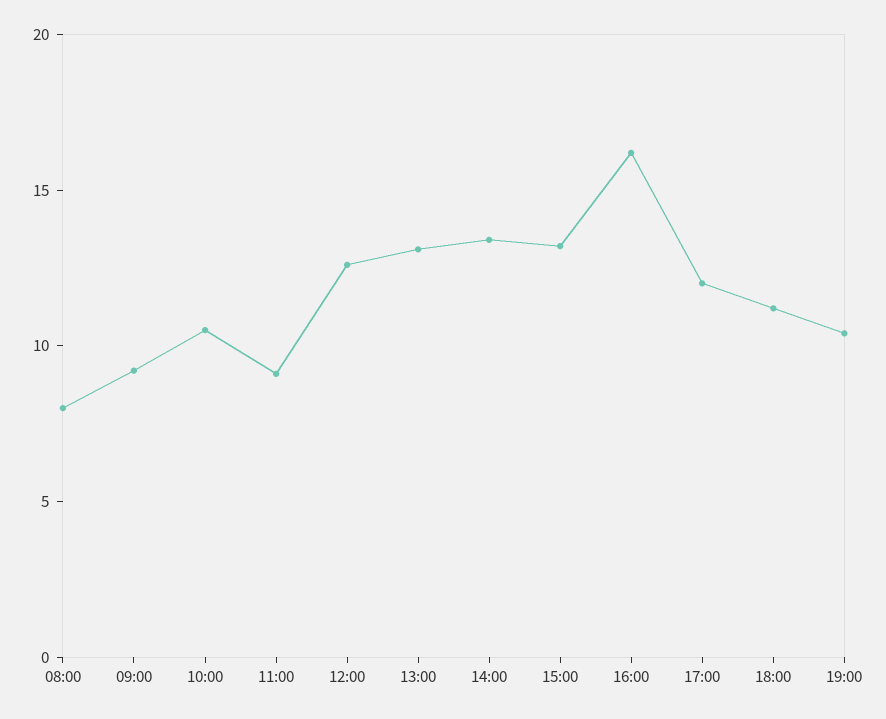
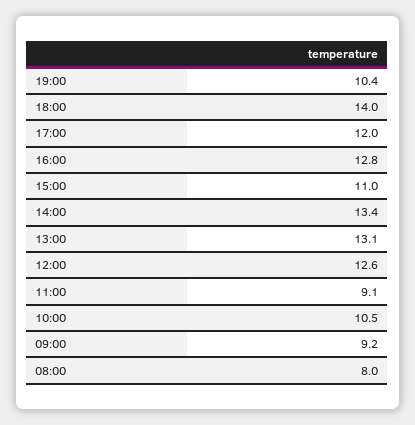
15:00: 13 -> 11
16:00: 16 -> 12.8
18:00: 11 -> 14

